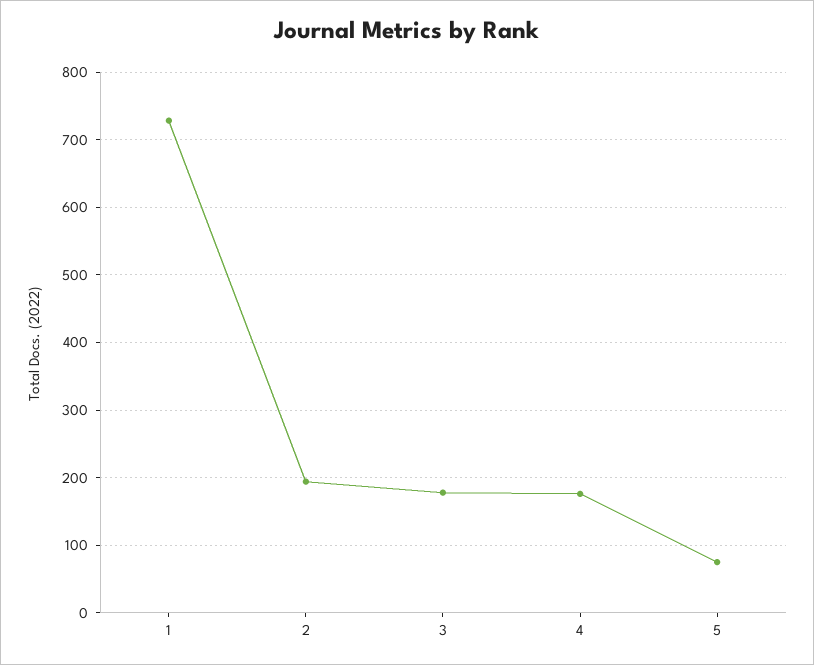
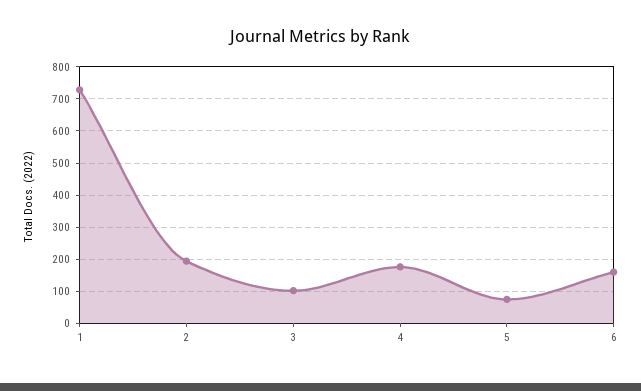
3: 180 -> 100
6: none -> 160

